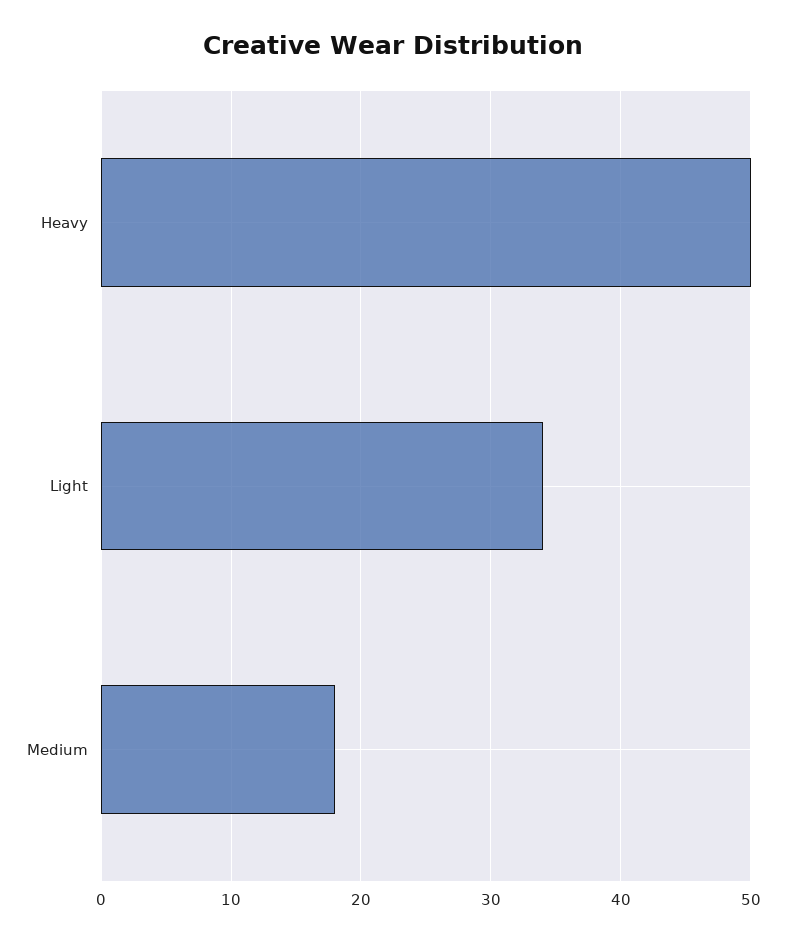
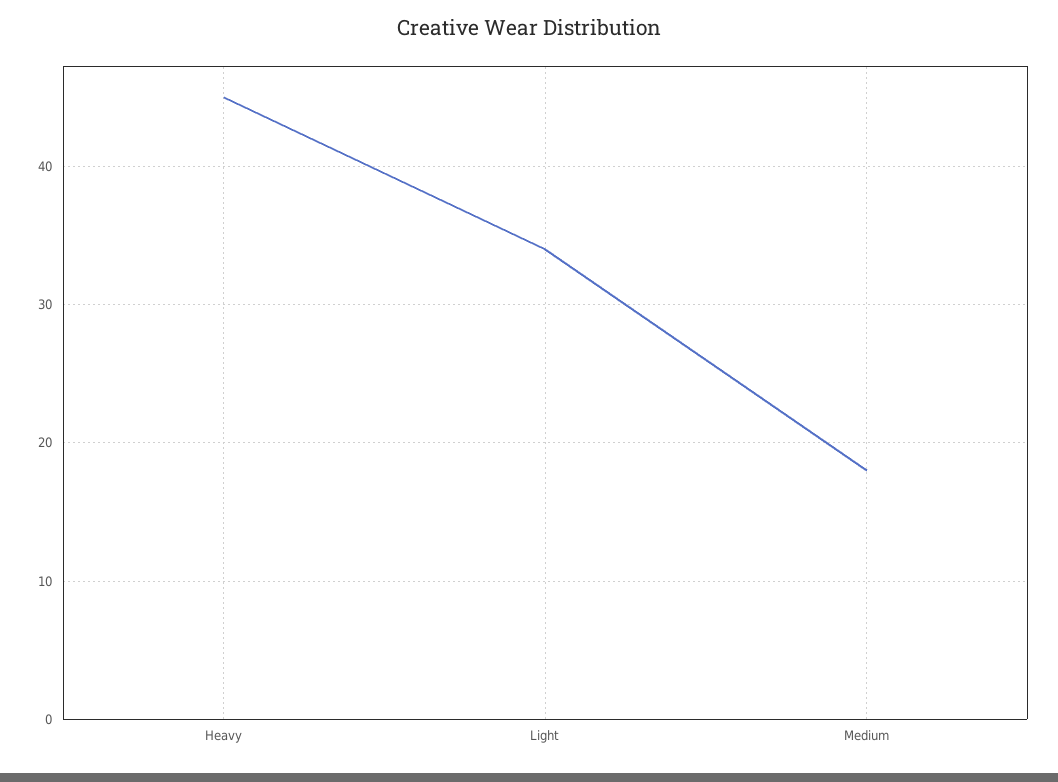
Heavy: 50 -> 45

